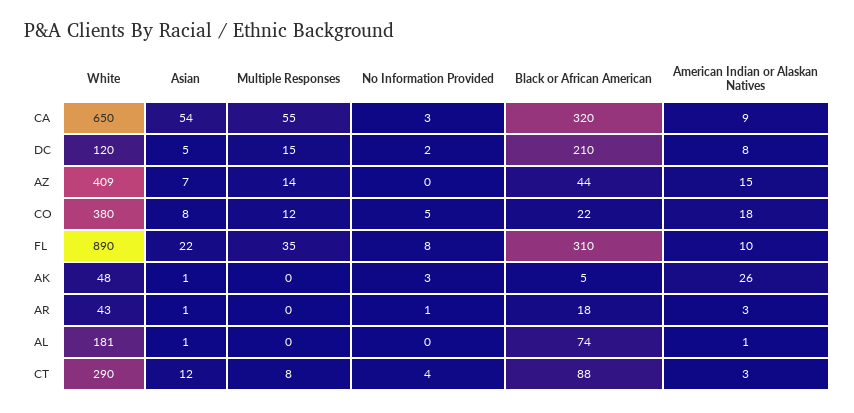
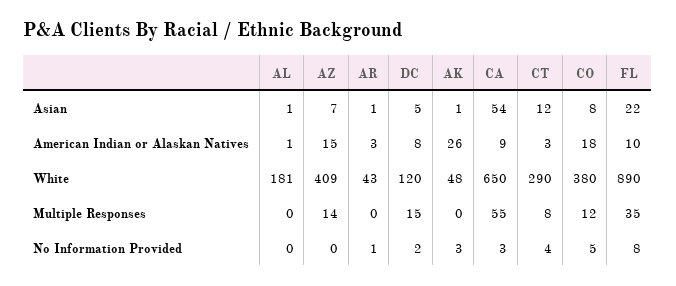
Black or African American, CA: 320 -> none
Black or African American, DC: 210 -> none
Black or African American, AZ: 44 -> none
Black or African American, CO: 22 -> none
Black or African American, FL: 310 -> none
Black or African American, AK: 5 -> none
Black or African American, AR: 18 -> none
Black or African American, AL: 74 -> none
Black or African American, CT: 88 -> none

